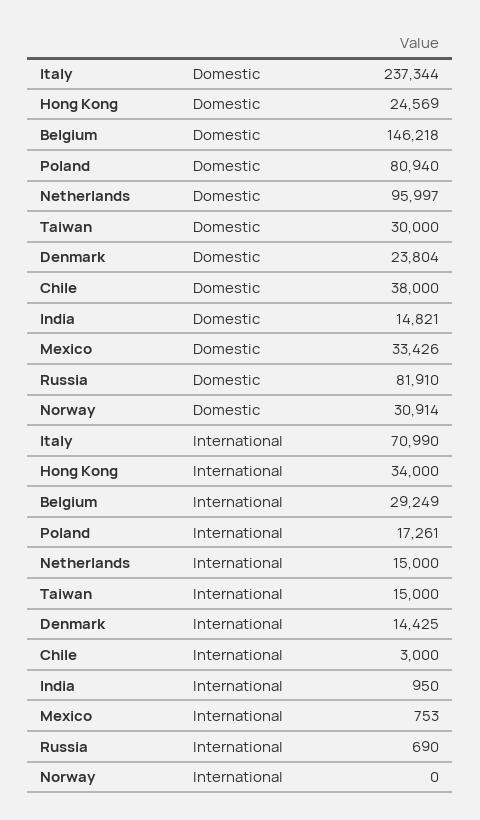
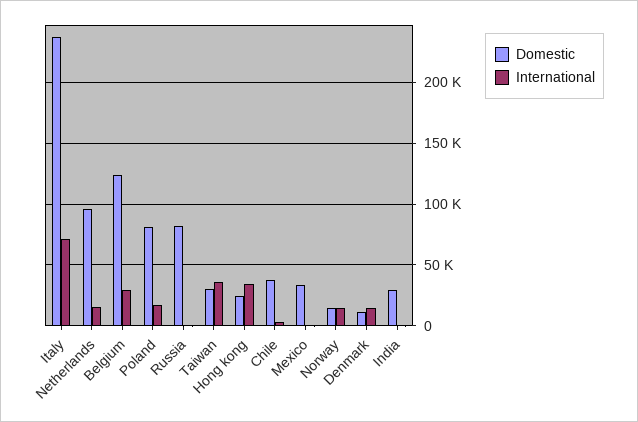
Domestic, Belgium: 146218 -> 125000
Domestic, Denmark: 23804 -> 10000
Domestic, India: 14821 -> 30000
Domestic, Norway: 30914 -> 15000
International, Taiwan: 15000 -> 35000
International, Norway: 0 -> 15000

